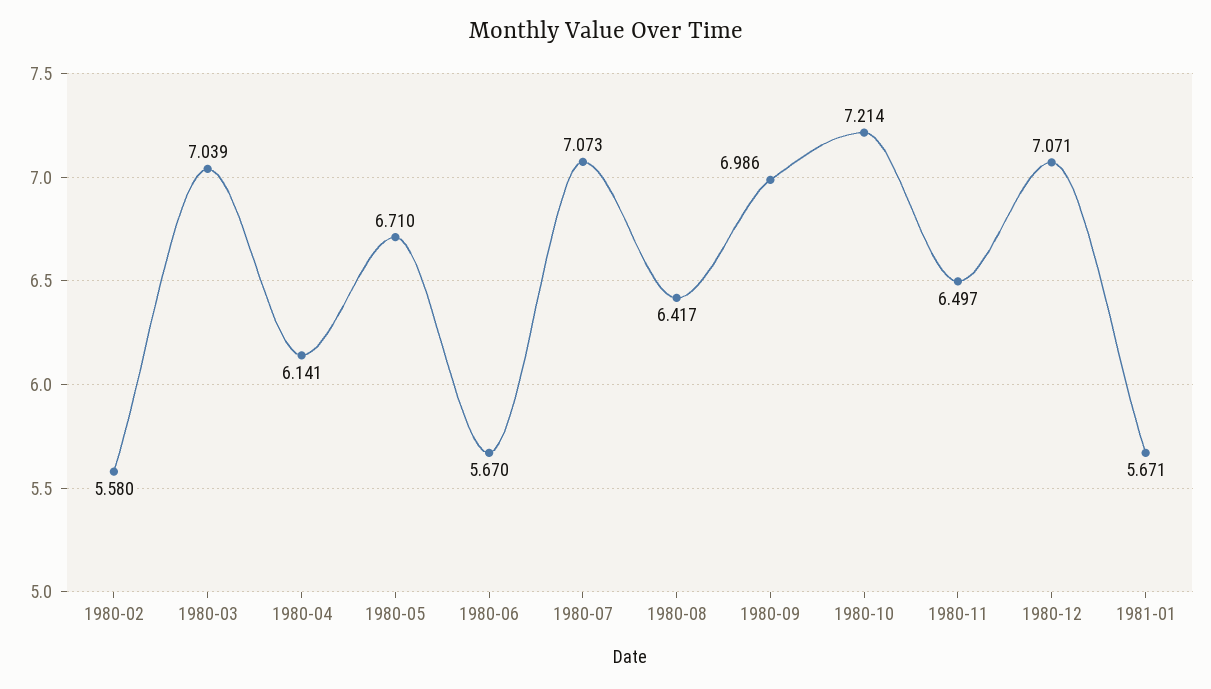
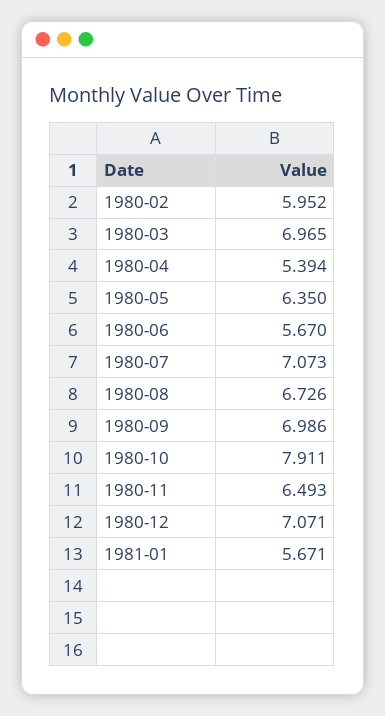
1980-02: 5.58 -> 5.952
1980-03: 7.039 -> 6.965
1980-04: 6.141 -> 5.394
1980-05: 6.71 -> 6.35
1980-08: 6.417 -> 6.726
1980-10: 7.214 -> 7.911
1980-11: 6.497 -> 6.493

